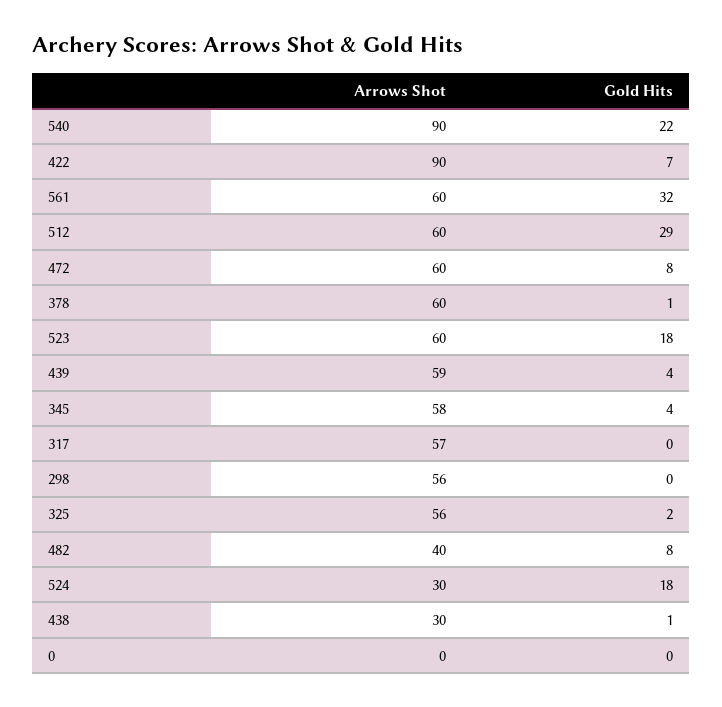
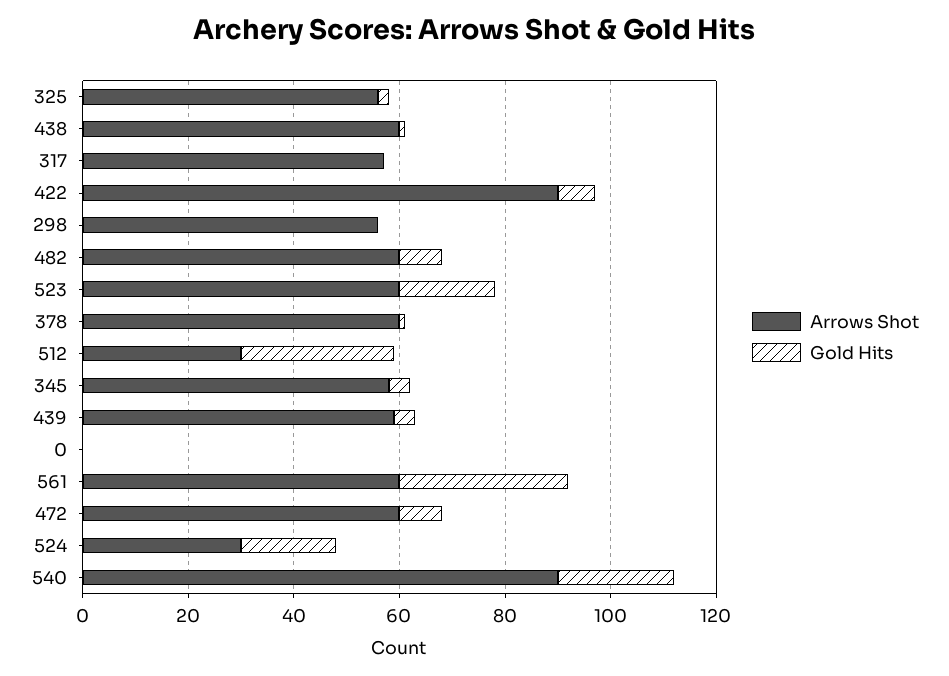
Arrows Shot, 512: 60 -> 30
Arrows Shot, 482: 40 -> 60
Arrows Shot, 438: 30 -> 60

